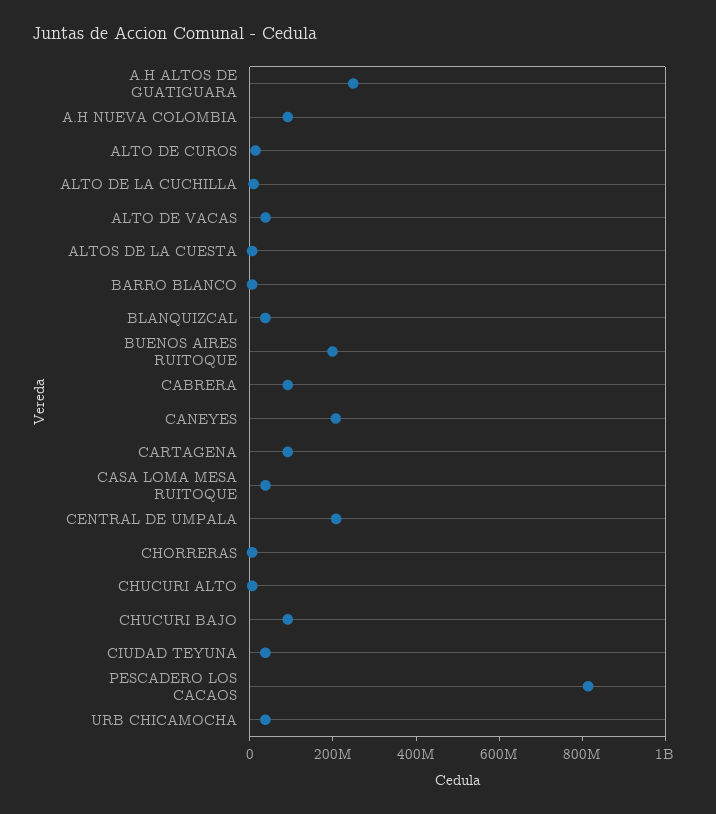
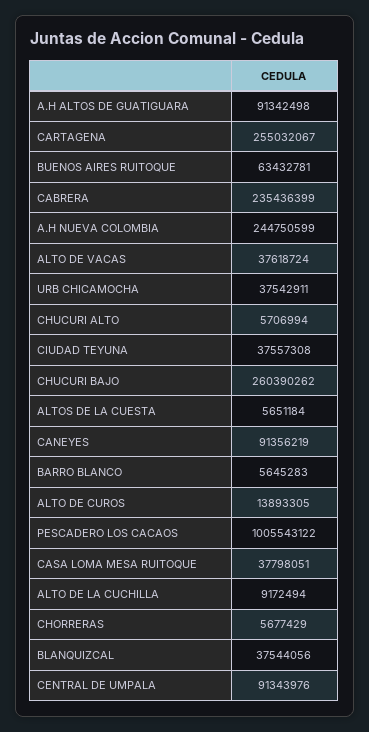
A.H ALTOS DE GUATIGUARA: 250000000 -> 91342498
A.H NUEVA COLOMBIA: 100000000 -> 244750599
BUENOS AIRES RUITOQUE: 200000000 -> 63432781
CABRERA: 100000000 -> 235436399
CANEYES: 200000000 -> 91356219
CARTAGENA: 100000000 -> 255032067
CENTRAL DE UMPALA: 200000000 -> 91343976
CHUCURI BAJO: 100000000 -> 260390262
PESCADERO LOS CACAOS: 800000000 -> 1005543122

